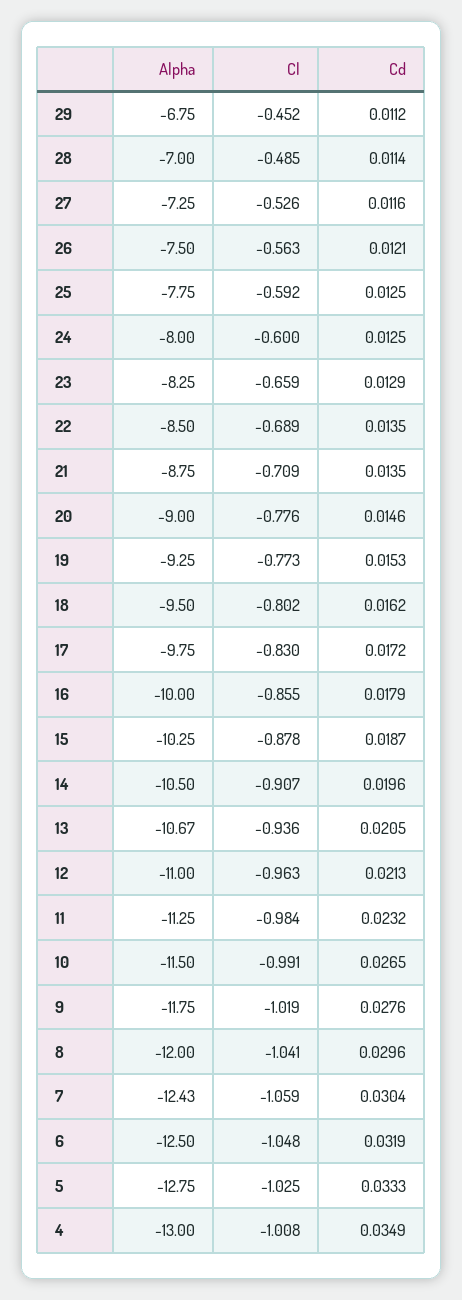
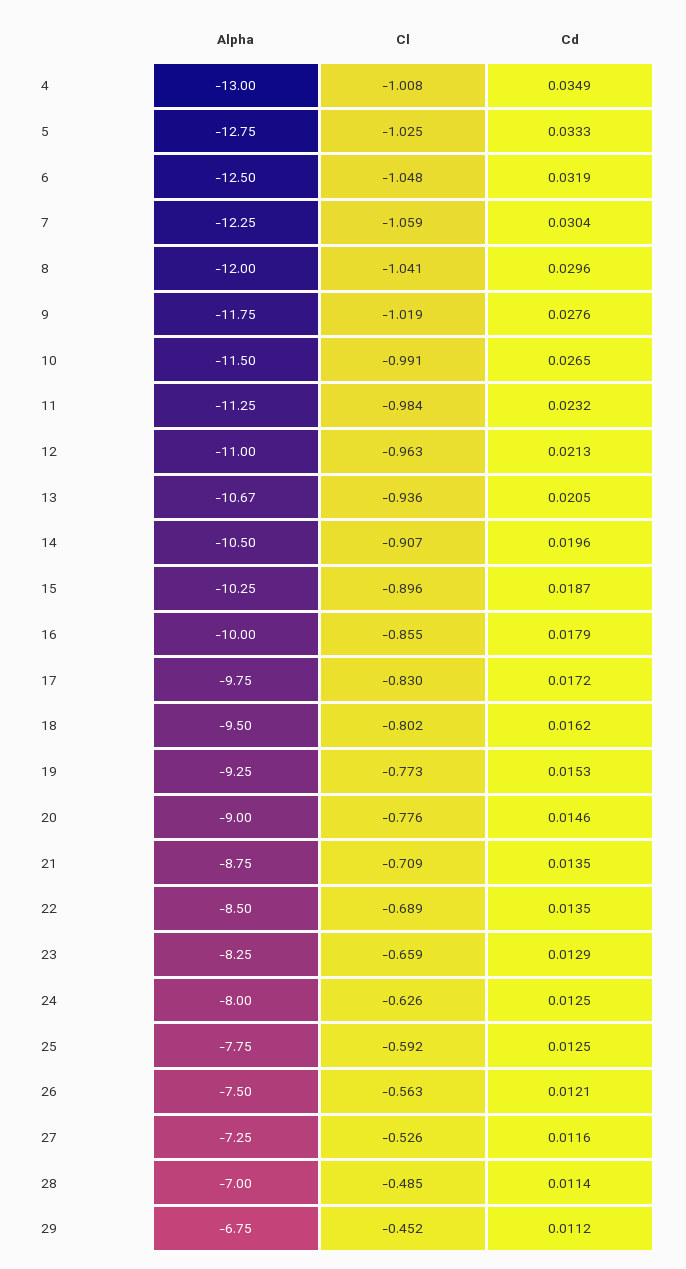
Cl, 24: -0.6 -> -0.626
Cl, 15: -0.878 -> -0.896
Alpha, 7: -12.43 -> -12.25

